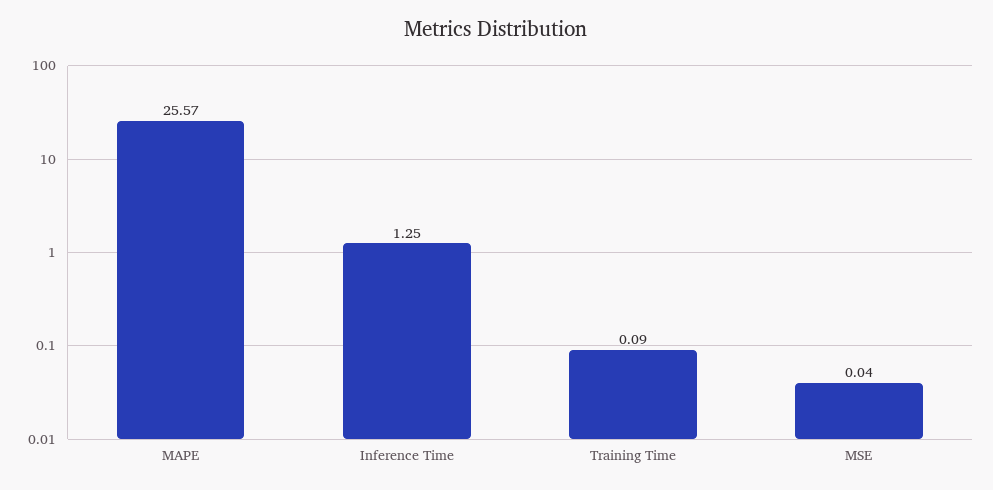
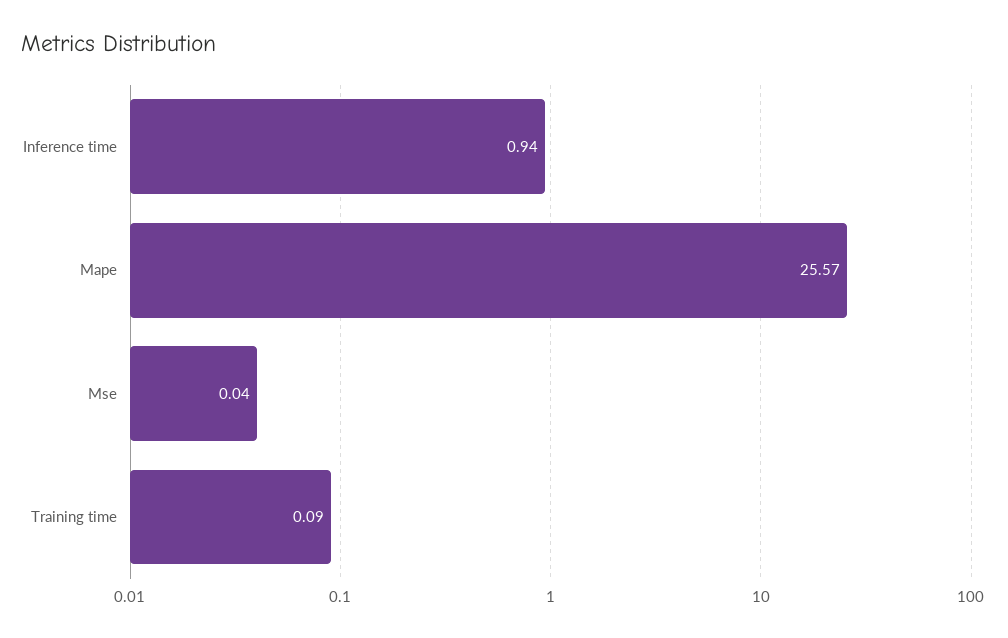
Inference Time: 1.25 -> 0.94

